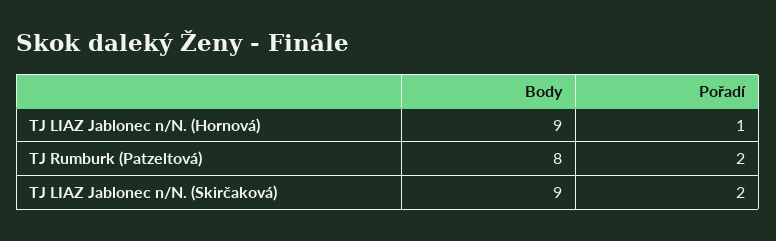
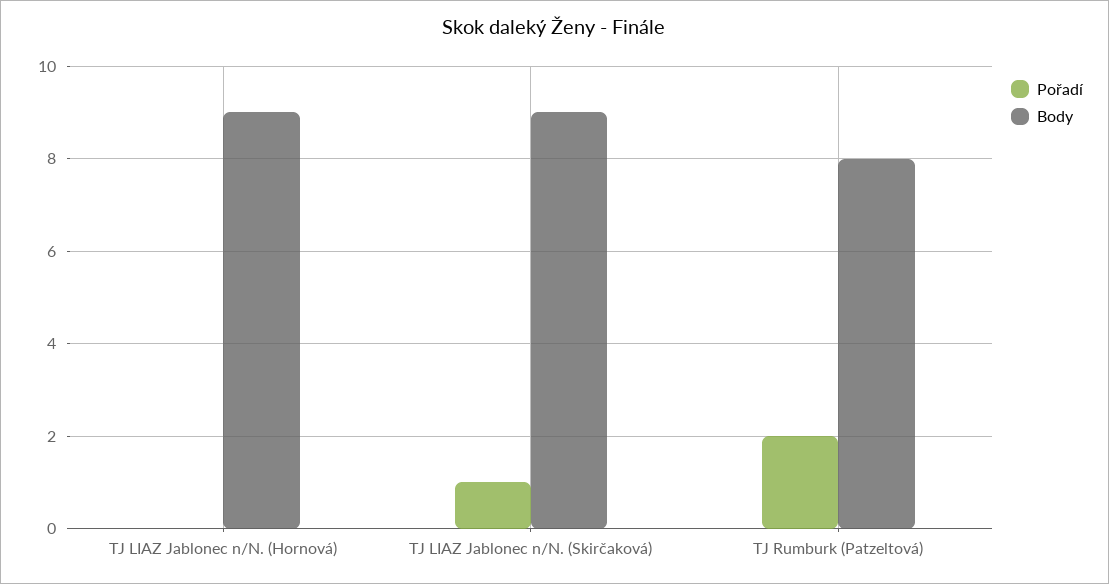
Pořadí, TJ LIAZ Jablonec n/N. (Hornová): 1 -> 0
Pořadí, TJ LIAZ Jablonec n/N. (Skirčaková): 2 -> 1

